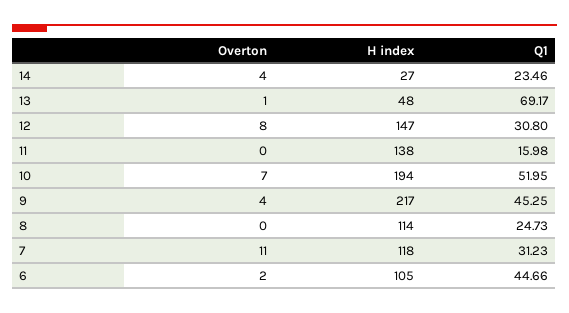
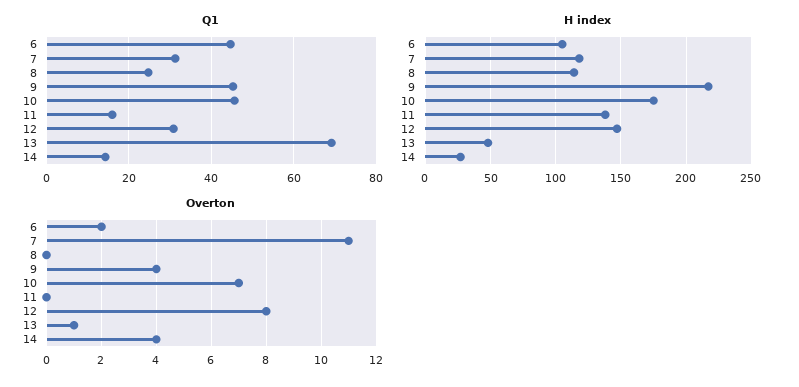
Q1, 14: 23.46 -> 14
H index, 10: 194 -> 175
Q1, 10: 51.95 -> 46

